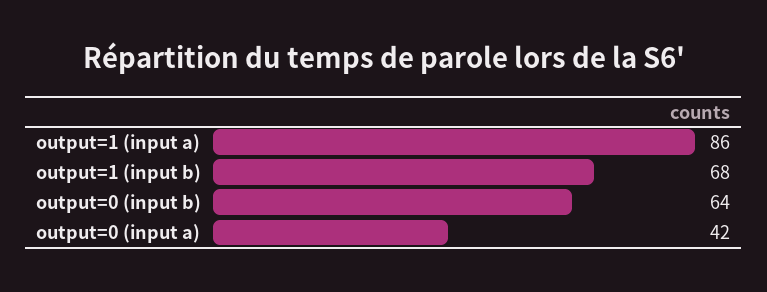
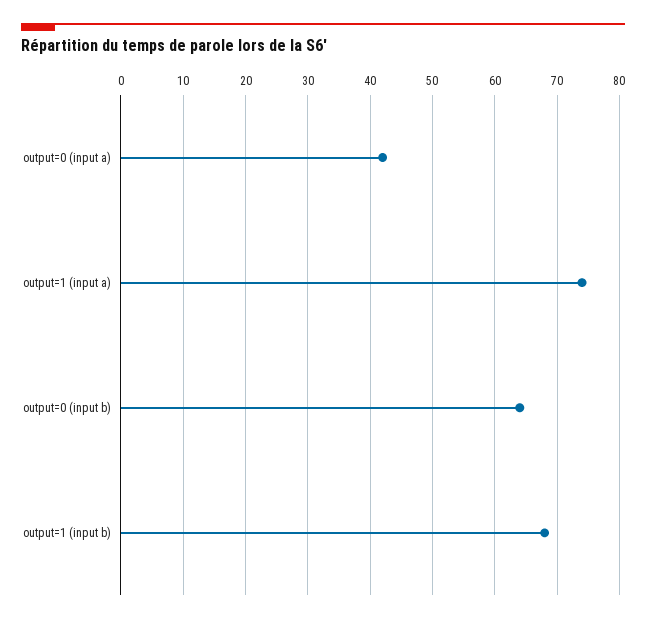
output=1 (input a): 86 -> 74

